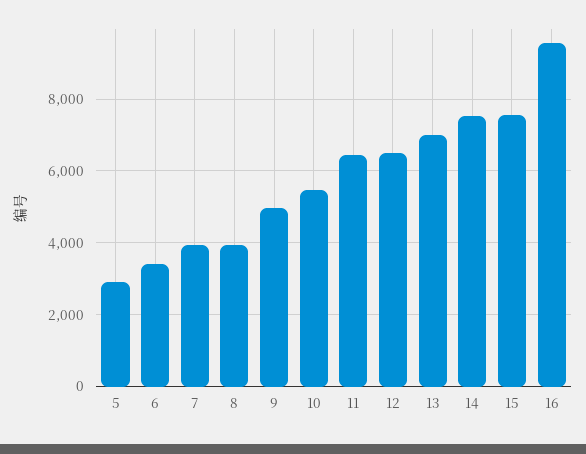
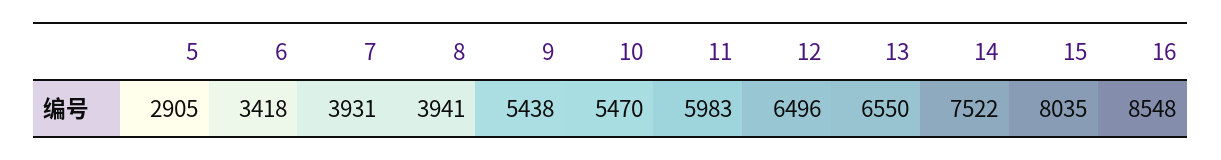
9: 5000 -> 5438
11: 6400 -> 5983
13: 7000 -> 6550
15: 7600 -> 8035
16: 9600 -> 8548

